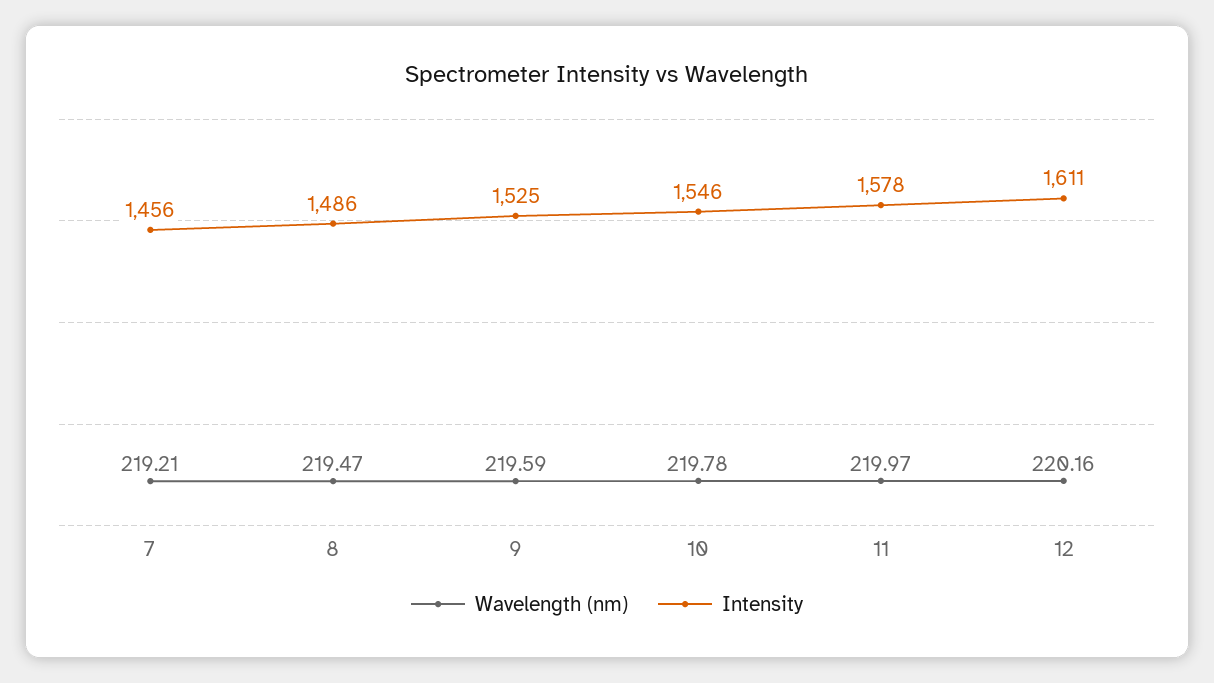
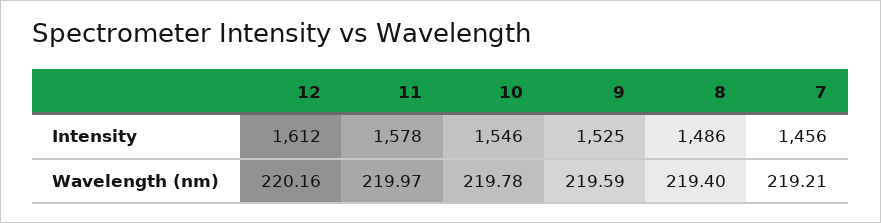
Wavelength (nm), 8: 219.47 -> 219.4
Intensity, 12: 1611 -> 1612

